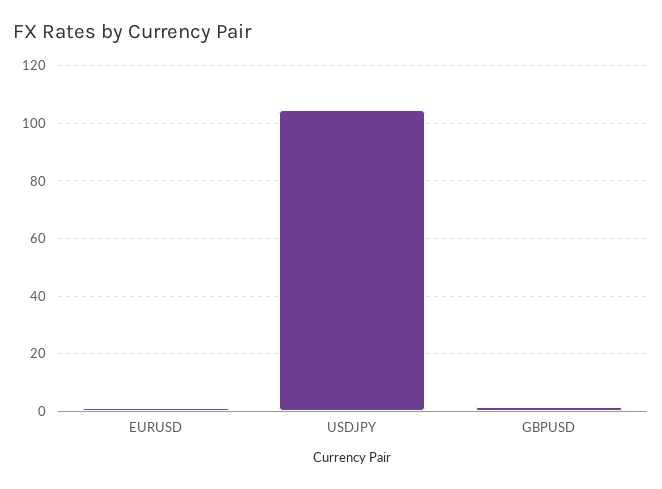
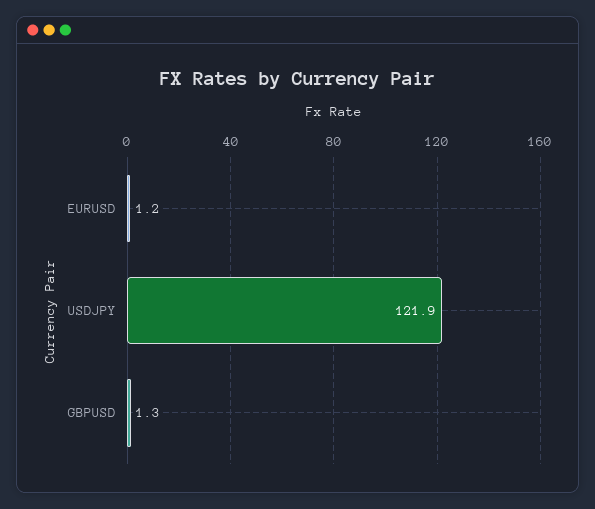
USDJPY: 105 -> 121.9

